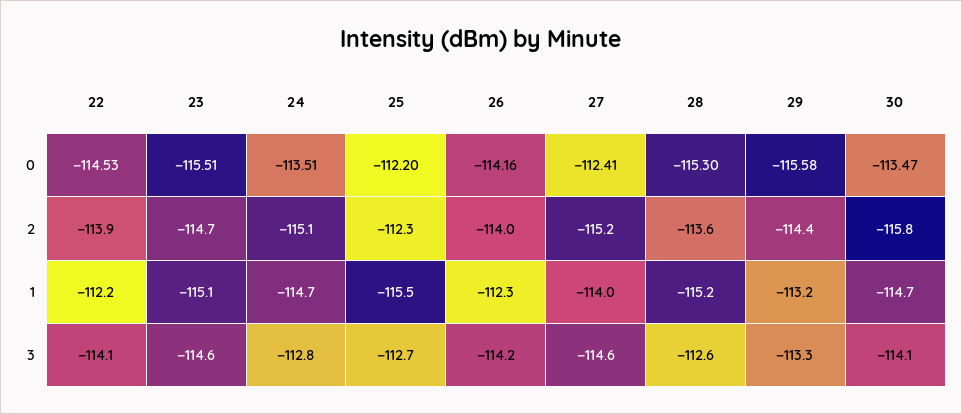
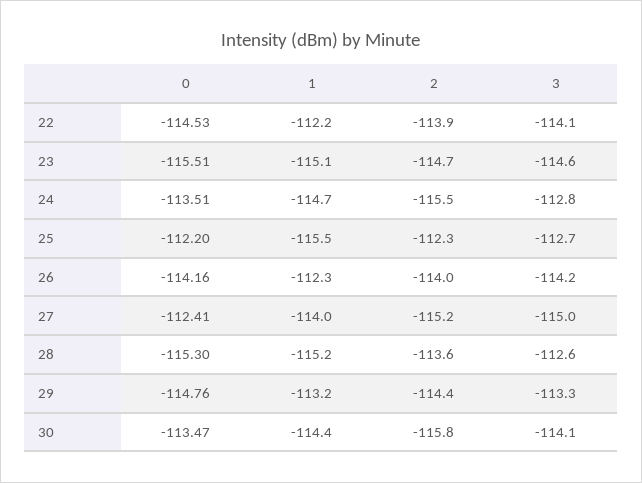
29, 0: -115.58 -> -114.76
24, 2: -115.1 -> -115.5
30, 1: -114.7 -> -114.4
27, 3: -114.6 -> -115

